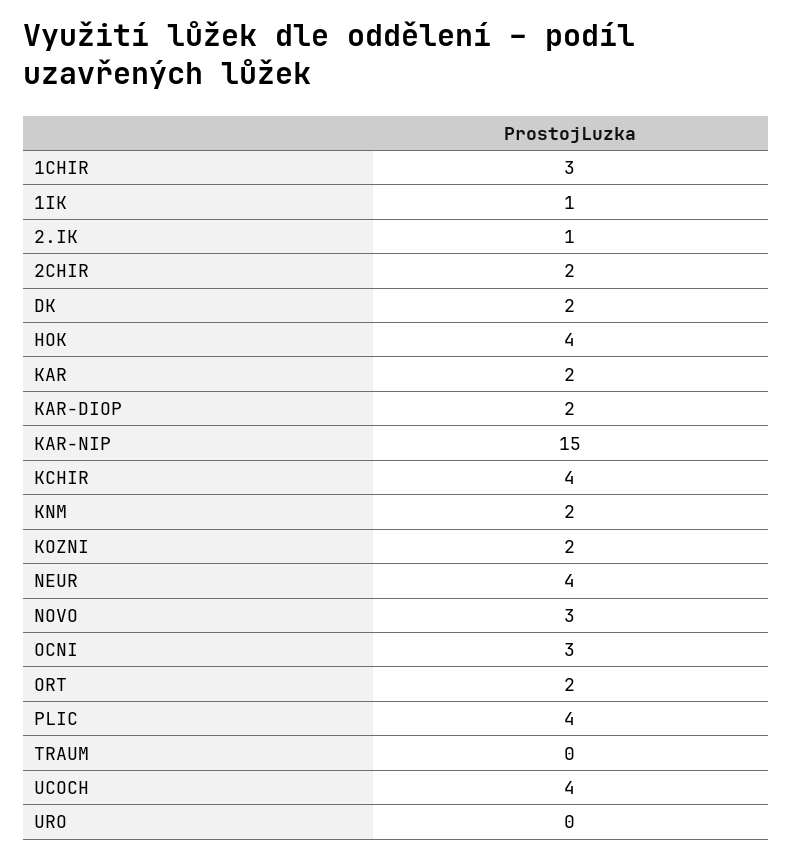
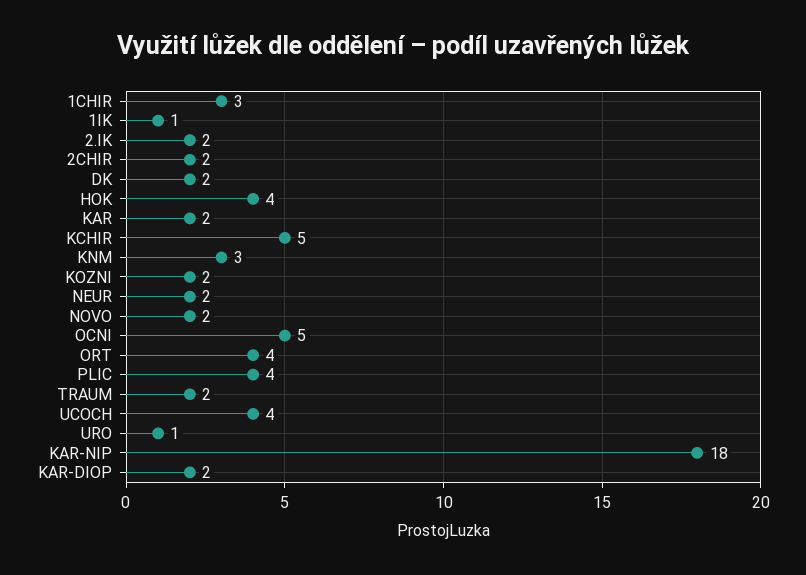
2.IK: 1 -> 2
KAR-NIP: 15 -> 18
KCHIR: 4 -> 5
KNM: 2 -> 3
NEUR: 4 -> 2
NOVO: 3 -> 2
OCNI: 3 -> 5
ORT: 2 -> 4
TRAUM: 0 -> 2
URO: 0 -> 1

